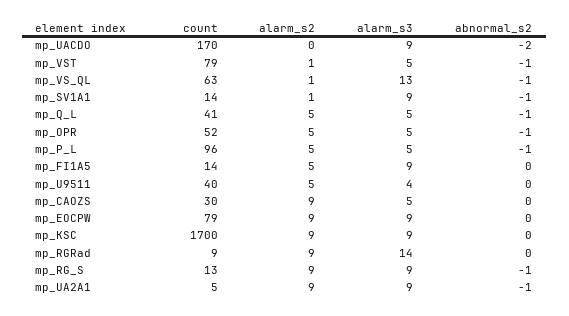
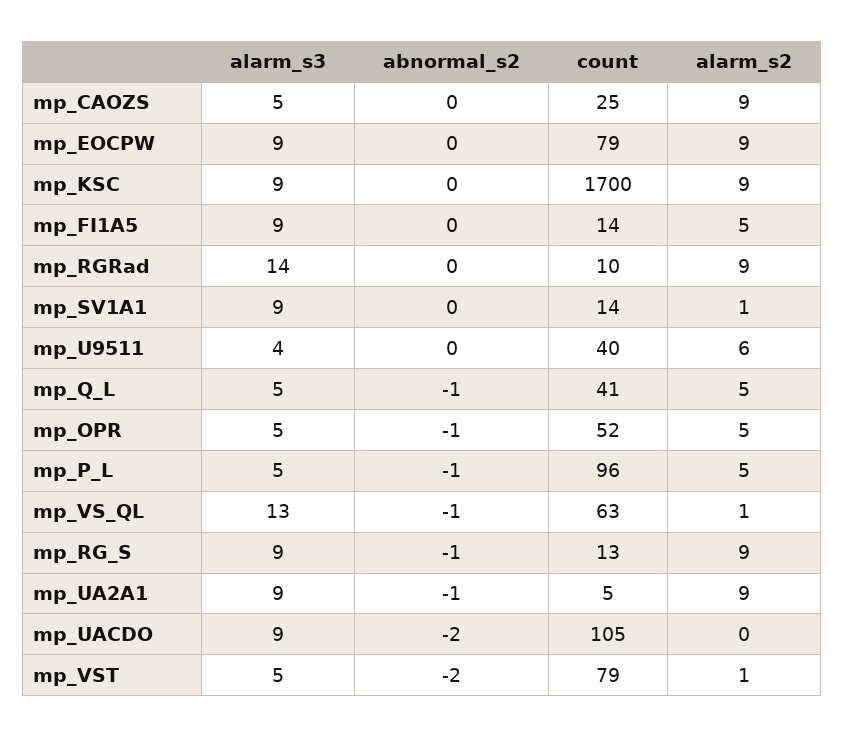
count, mp_UACDO: 170 -> 105
abnormal_s2, mp_VST: -1 -> -2
abnormal_s2, mp_SV1A1: -1 -> 0
alarm_s2, mp_U9511: 5 -> 6
count, mp_CAOZS: 30 -> 25
count, mp_RGRad: 9 -> 10

